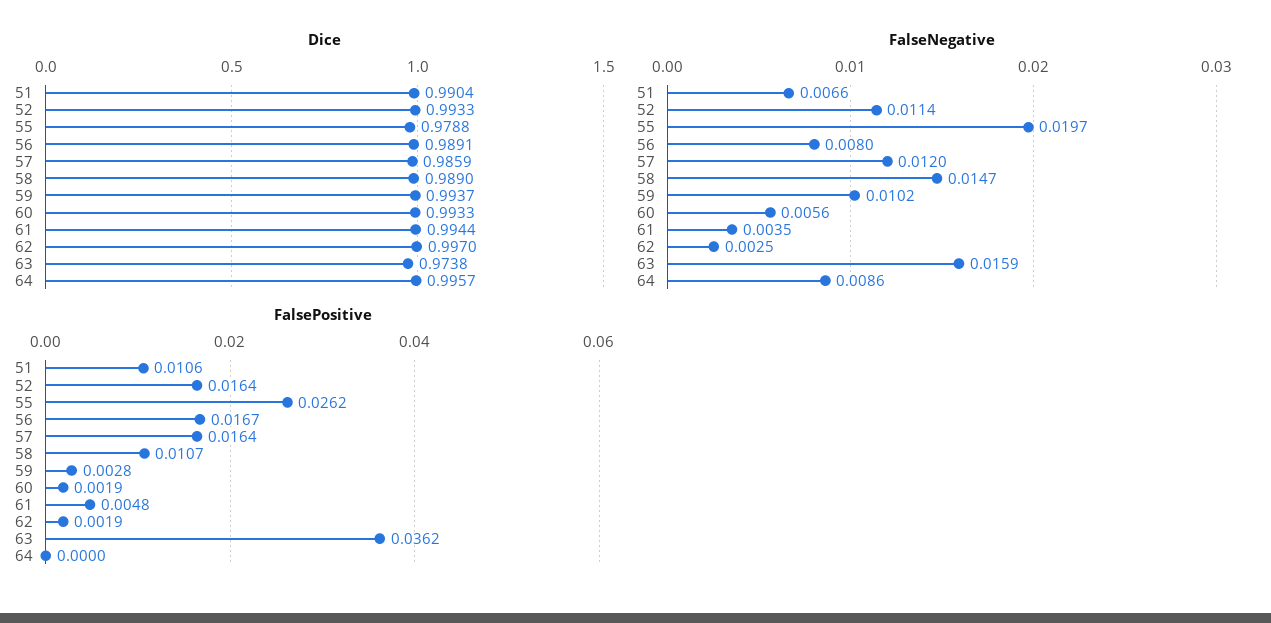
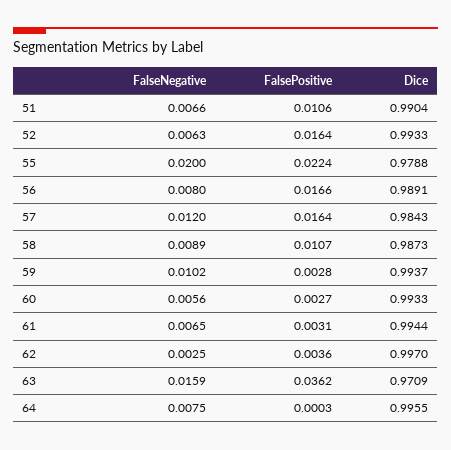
Dice, 57: 0.9859 -> 0.9843
Dice, 58: 0.989 -> 0.9873
Dice, 63: 0.9738 -> 0.9709
Dice, 64: 0.9957 -> 0.9955
FalseNegative, 52: 0.0114 -> 0.0063
FalseNegative, 55: 0.0197 -> 0.02
FalseNegative, 58: 0.0147 -> 0.0089
FalseNegative, 61: 0.0035 -> 0.0065
FalseNegative, 64: 0.0086 -> 0.0075
FalsePositive, 55: 0.0262 -> 0.0224
FalsePositive, 56: 0.0167 -> 0.0166
FalsePositive, 60: 0.0019 -> 0.0027
FalsePositive, 61: 0.0048 -> 0.0031
FalsePositive, 62: 0.0019 -> 0.0036
FalsePositive, 64: 0 -> 0.0003

